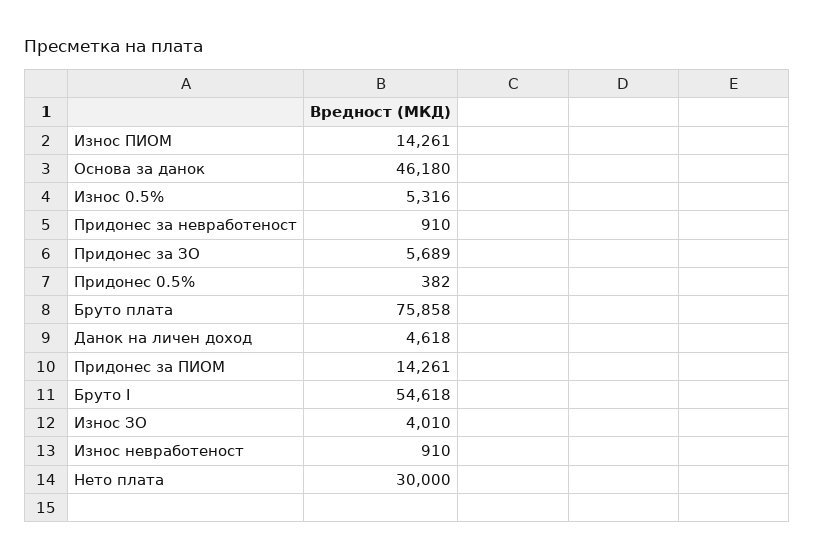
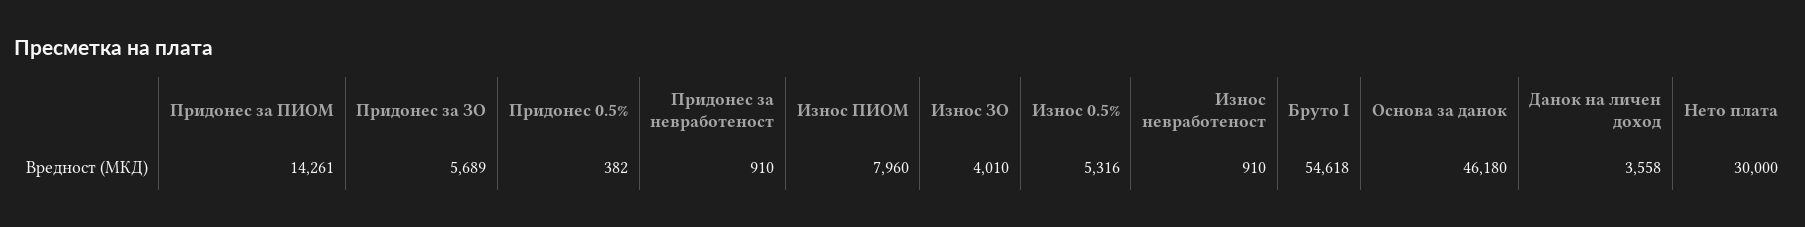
Износ ПИОМ: 14261 -> 7960
Бруто плата: 75858 -> none
Данок на личен доход: 4618 -> 3558

